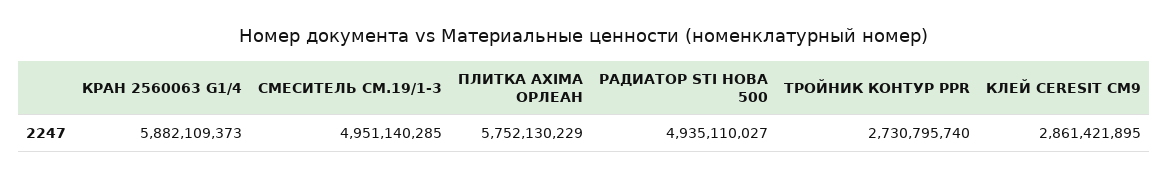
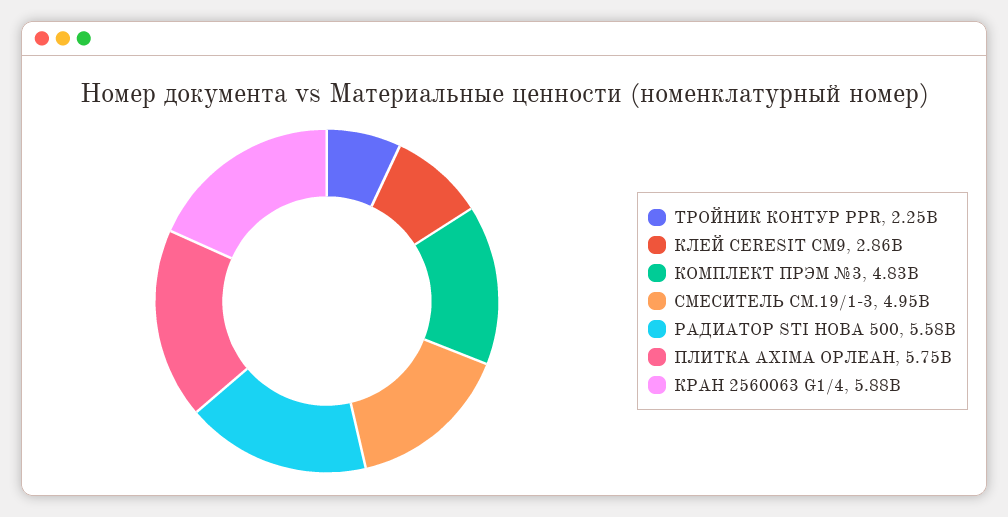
РАДИАТОР STI НОВА 500: 4935110027 -> 5580000000
ТРОЙНИК КОНТУР PPR: 2730795740 -> 2250000000
КОМПЛЕКТ ПРЭМ №3: none -> 4830000000

